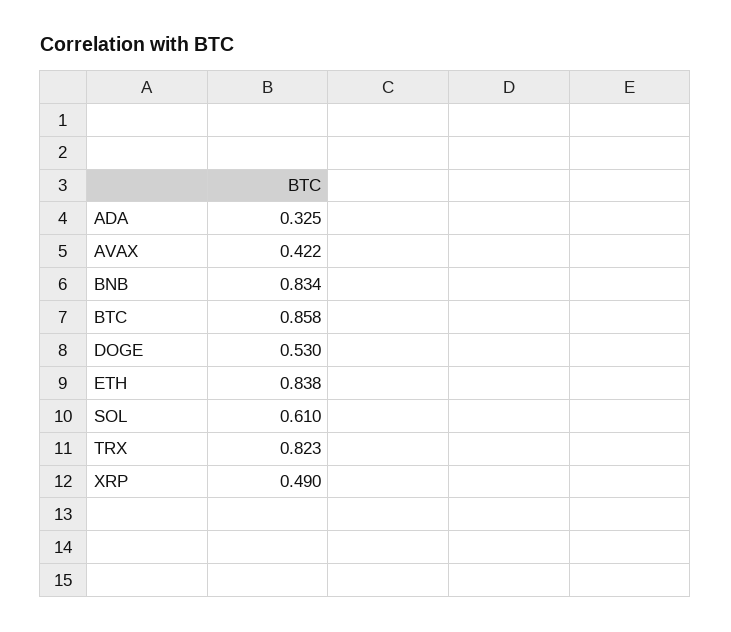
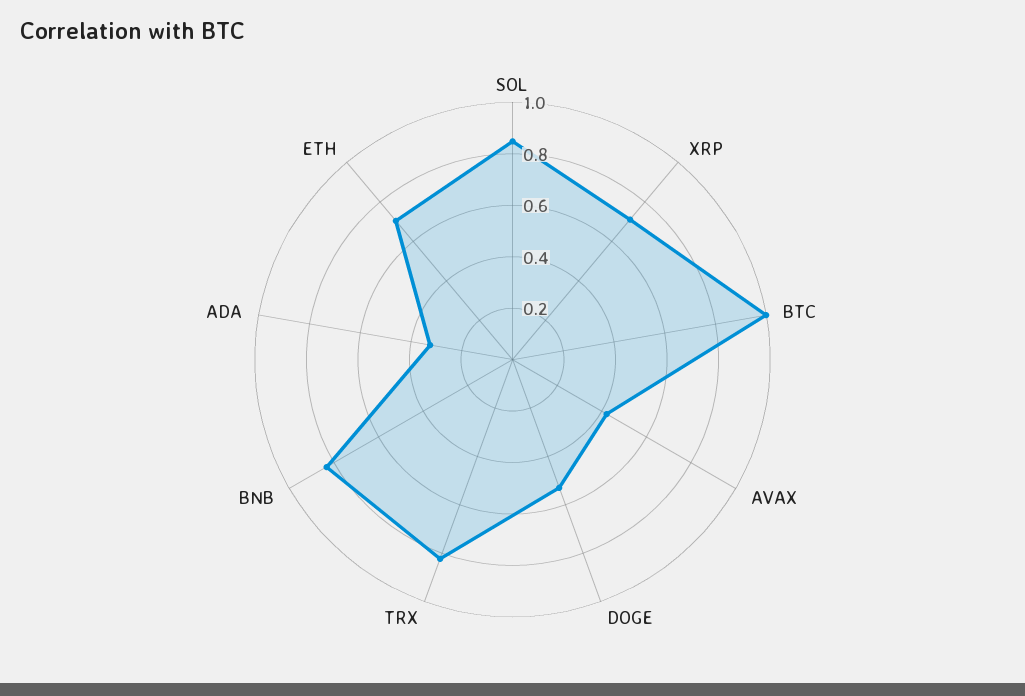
BTC: 0.858 -> 1
ETH: 0.838 -> 0.7
SOL: 0.61 -> 0.85
XRP: 0.49 -> 0.7

